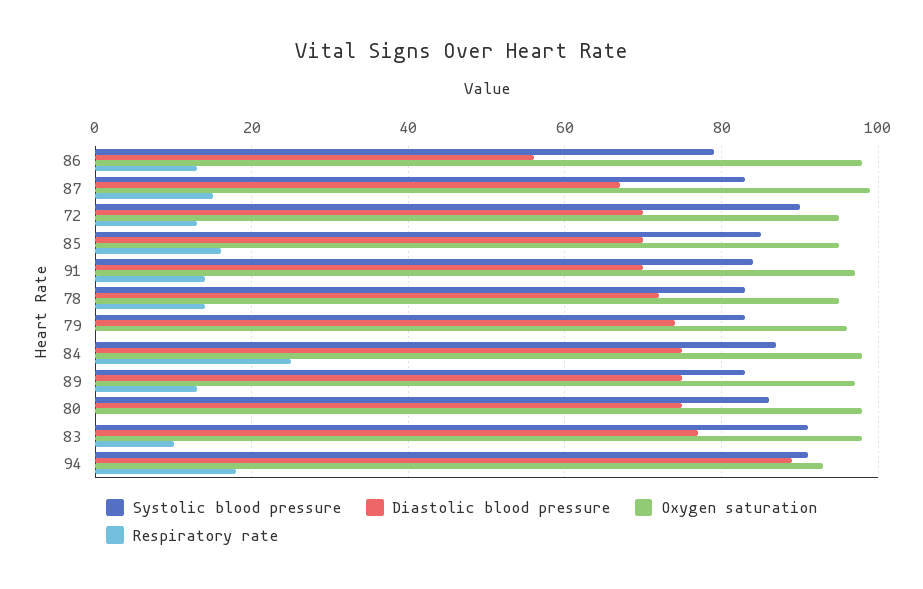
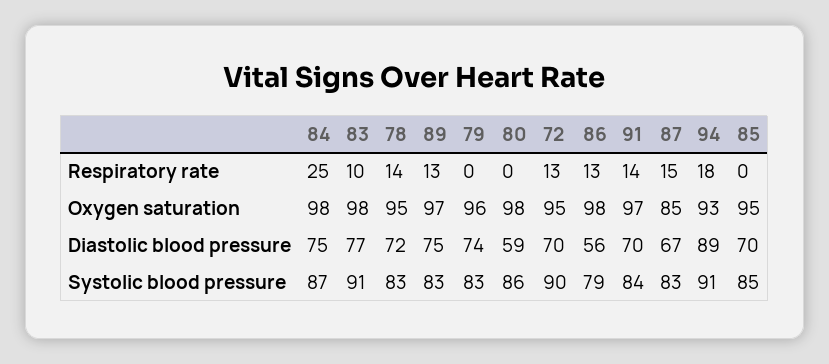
Oxygen saturation, 87: 100 -> 85
Respiratory rate, 85: 15 -> 0
Diastolic blood pressure, 80: 75 -> 59

